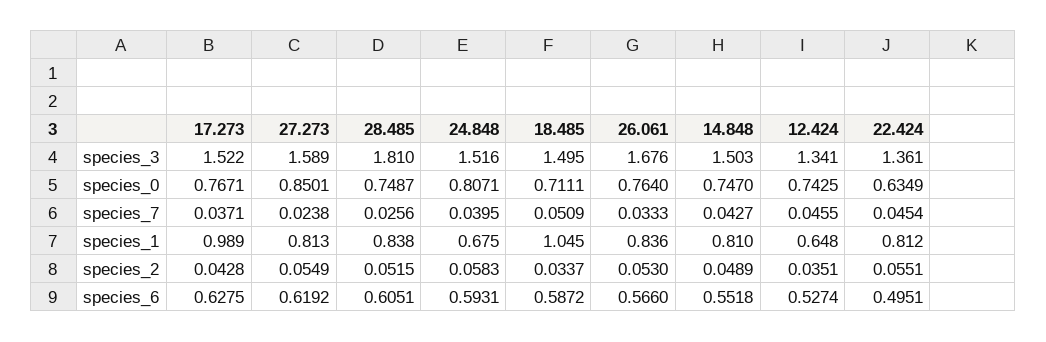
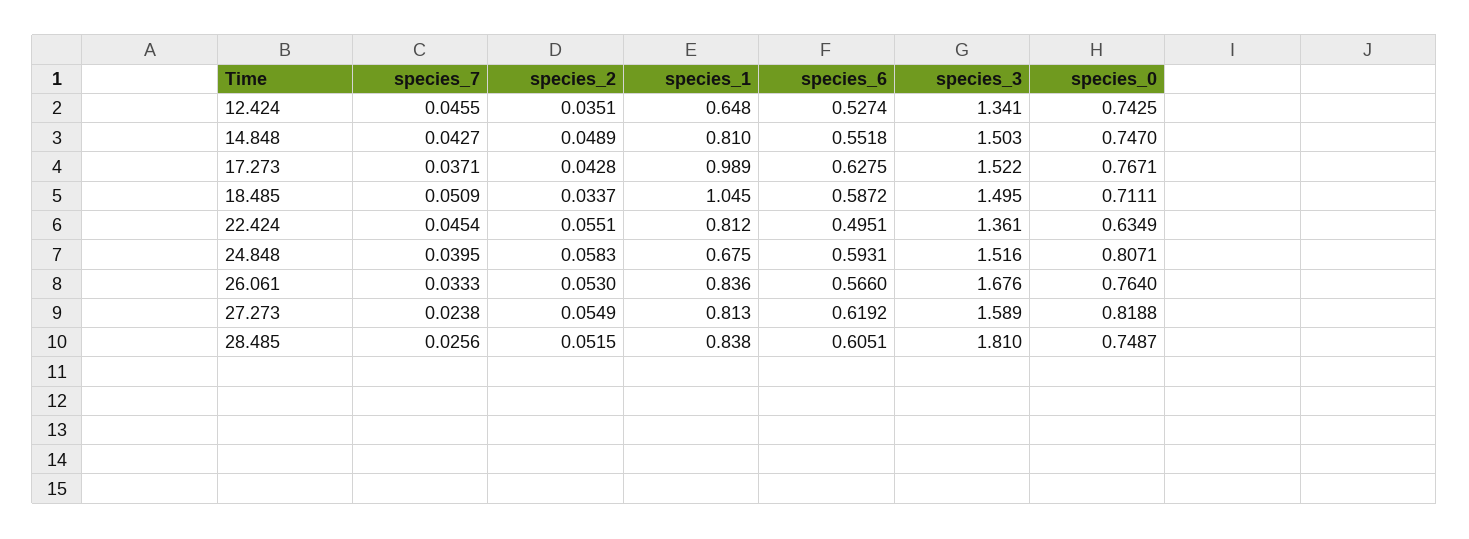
27.273, species_0: 0.8501 -> 0.8188

